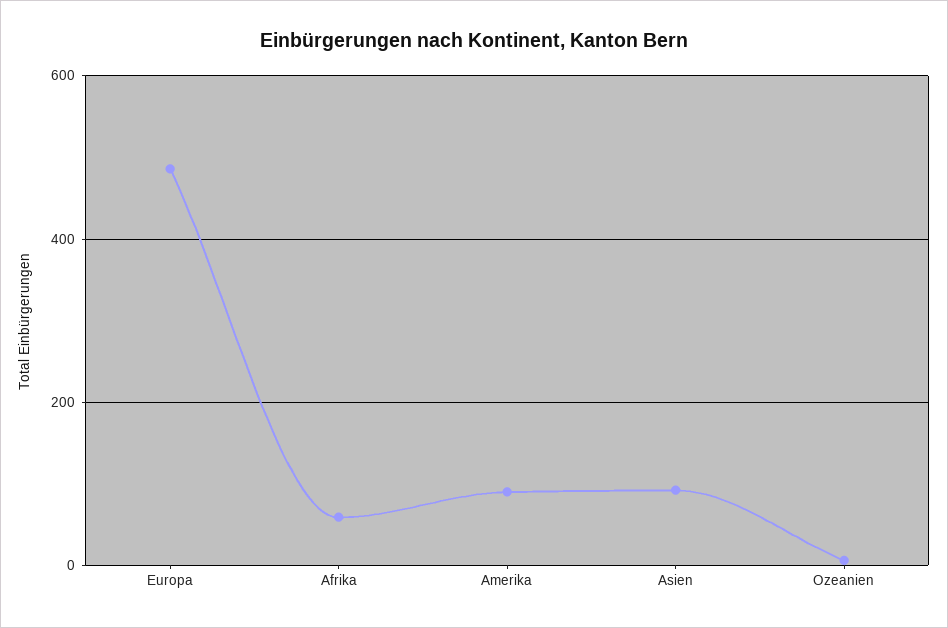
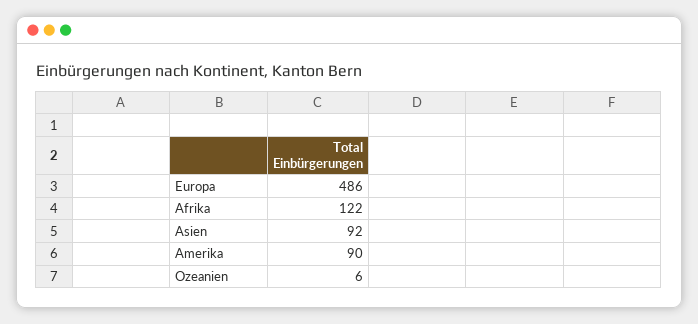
Afrika: 60 -> 122

